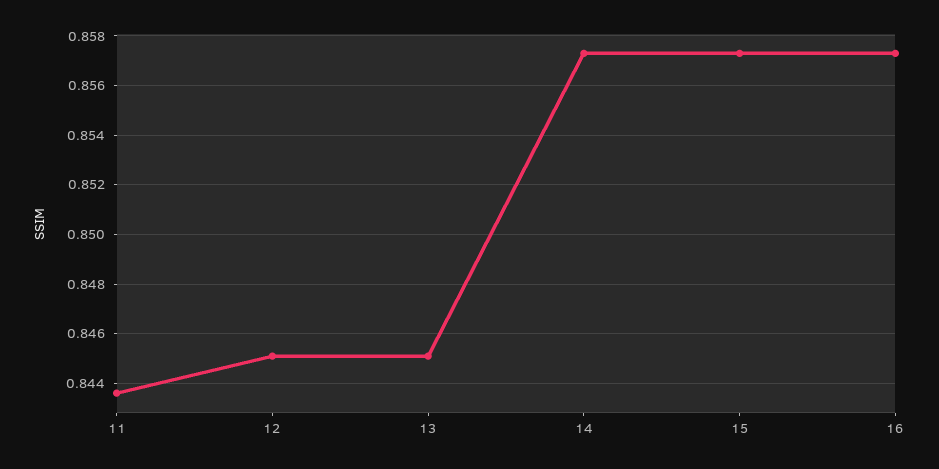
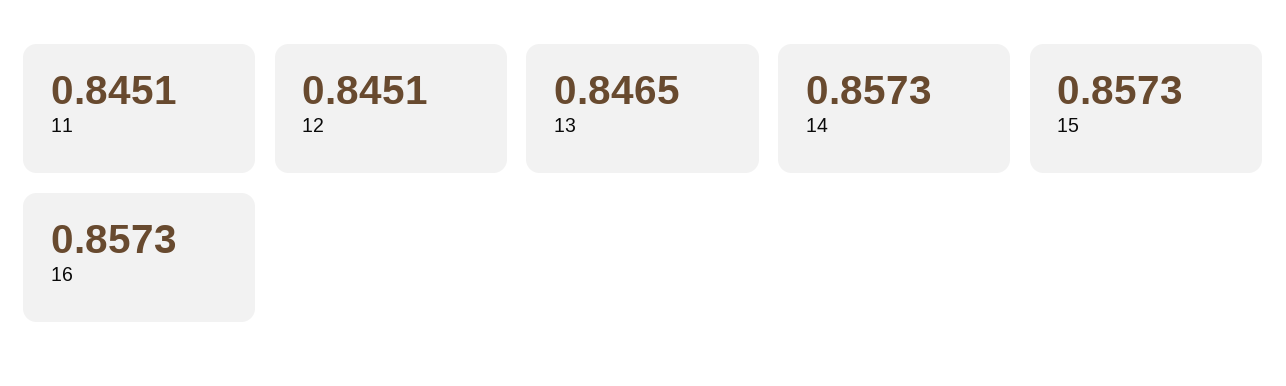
11: 0.8435 -> 0.8451
13: 0.845 -> 0.8465

